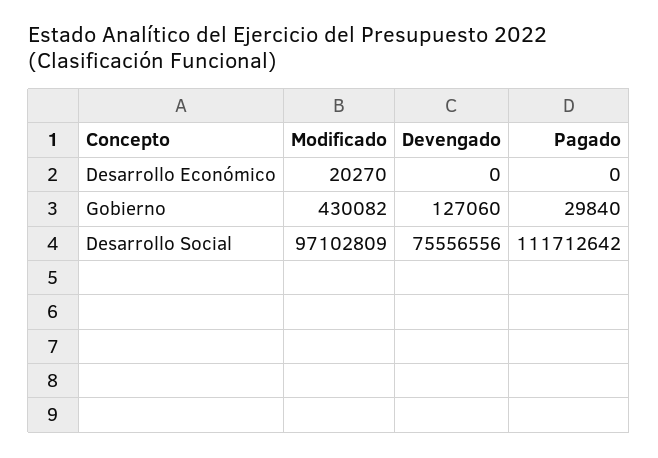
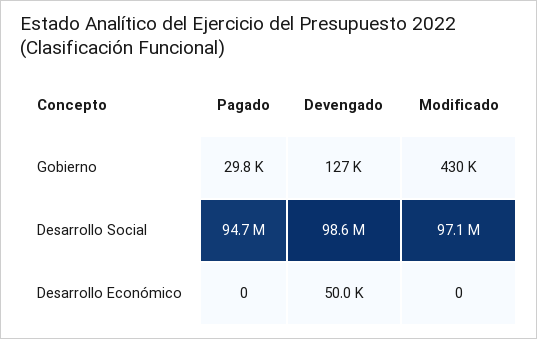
Modificado, Desarrollo Económico: 20270 -> 0
Devengado, Desarrollo Económico: 0 -> 50000
Devengado, Desarrollo Social: 75556556 -> 98600000
Pagado, Desarrollo Social: 111712642 -> 94700000

